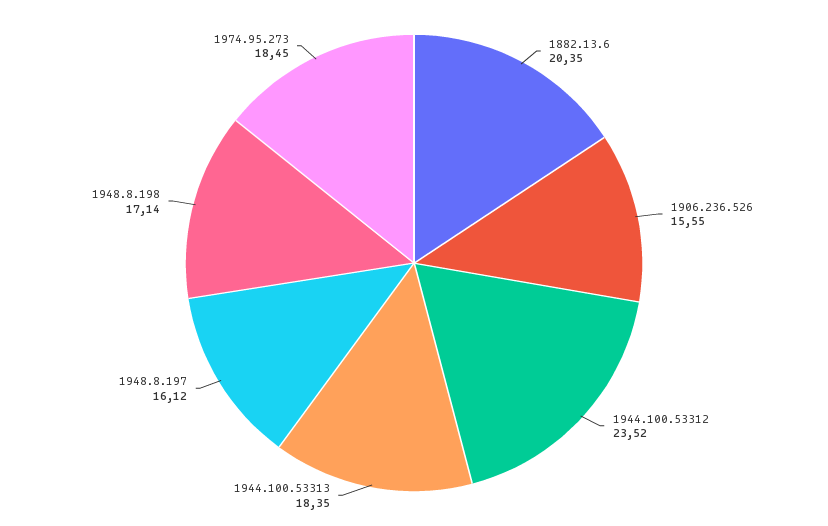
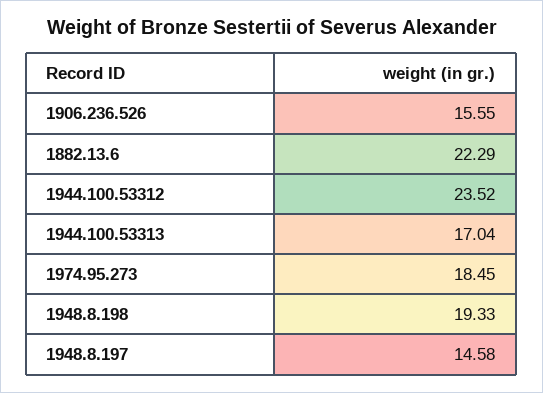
1882.13.6: 20.35 -> 22.29
1944.100.53313: 18.35 -> 17.04
1948.8.197: 16.12 -> 14.58
1948.8.198: 17.14 -> 19.33

